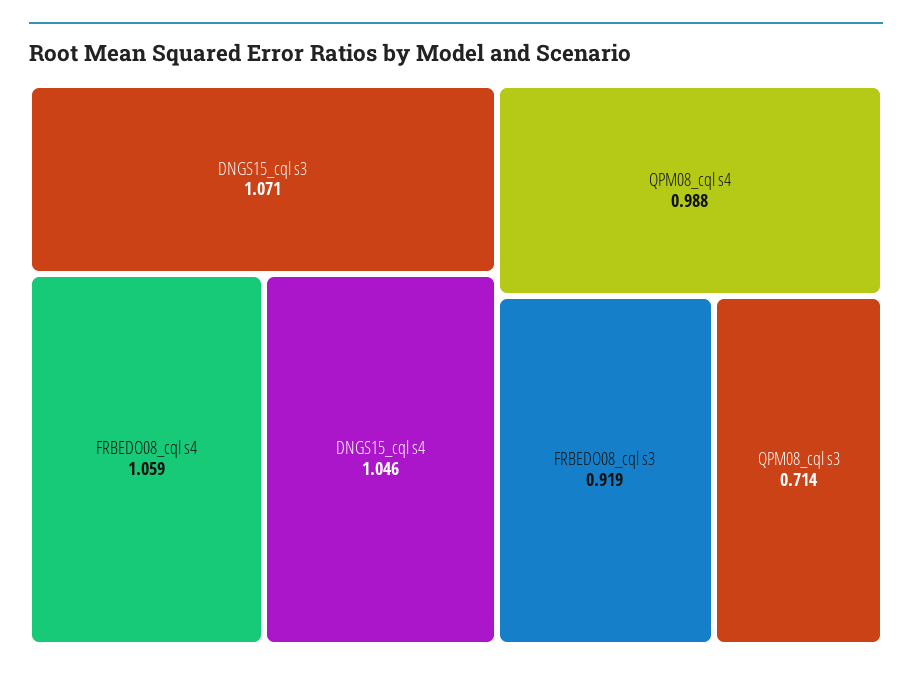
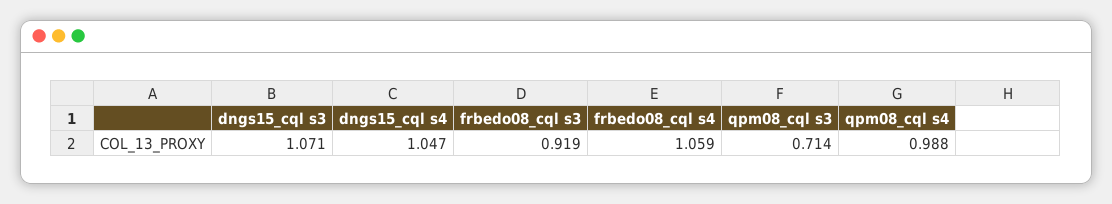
DNGS15_cql s4: 1.046 -> 1.047

